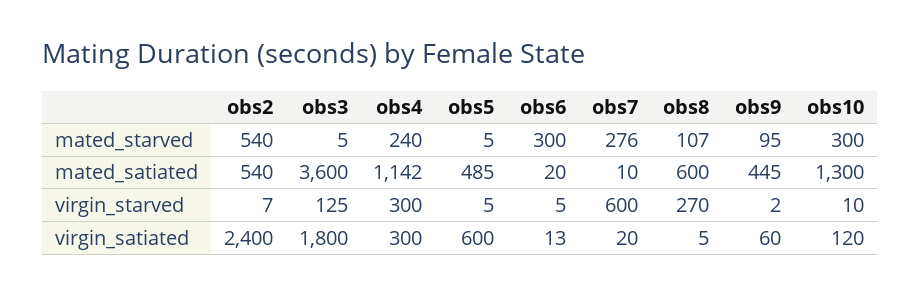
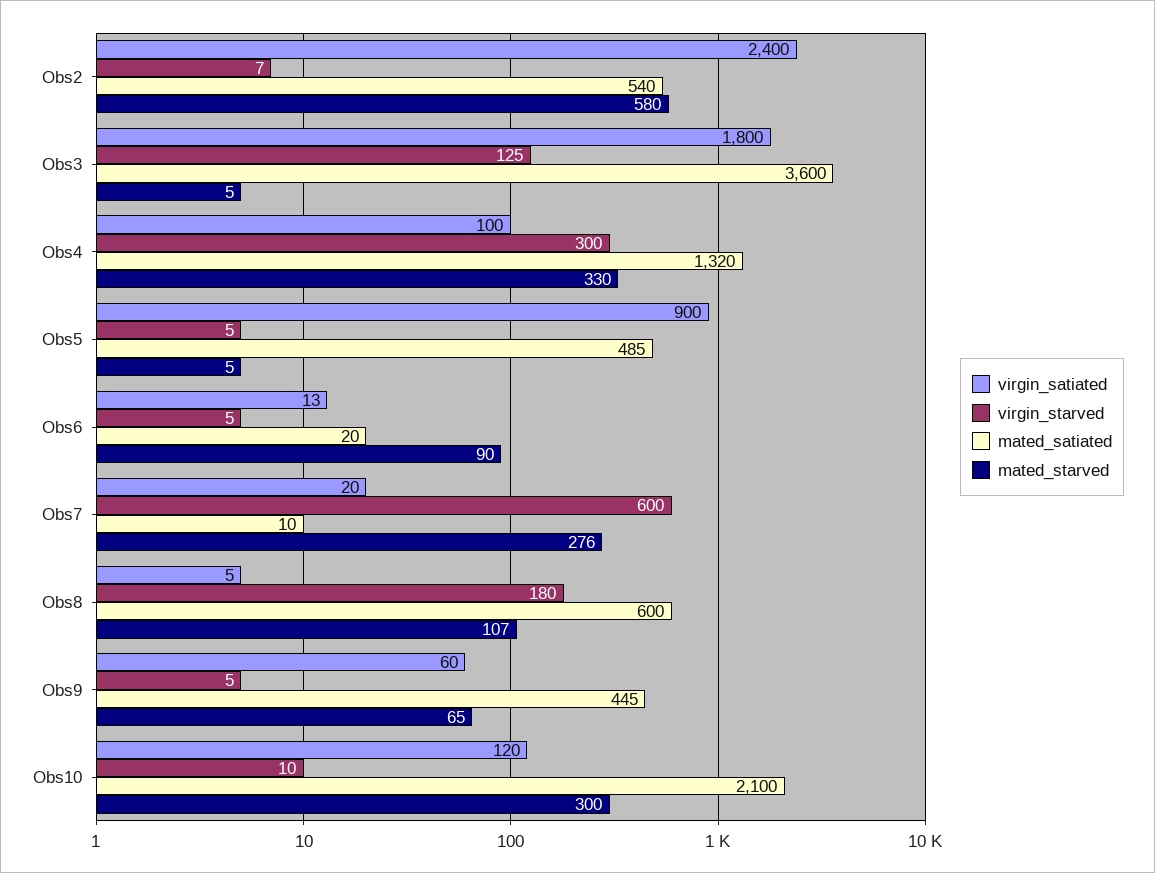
mated_starved, obs2: 540 -> 580
mated_starved, obs4: 240 -> 330
mated_starved, obs6: 300 -> 90
mated_starved, obs9: 95 -> 65
mated_satiated, obs4: 1142 -> 1320
mated_satiated, obs10: 1300 -> 2100
virgin_starved, obs8: 270 -> 180
virgin_starved, obs9: 2 -> 5
virgin_satiated, obs4: 300 -> 100
virgin_satiated, obs5: 600 -> 900

